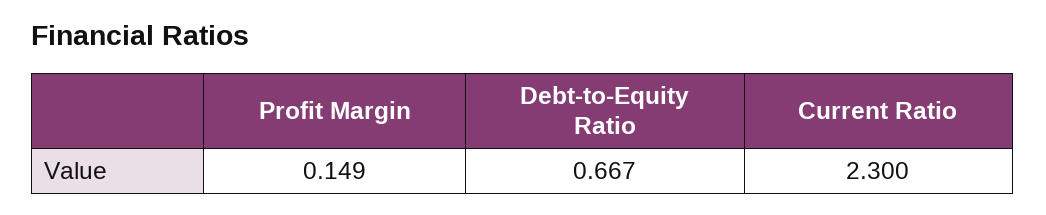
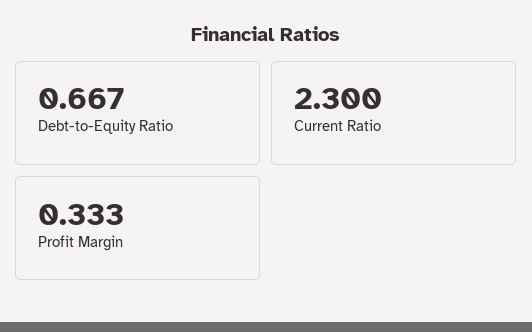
Profit Margin: 0.149 -> 0.333

